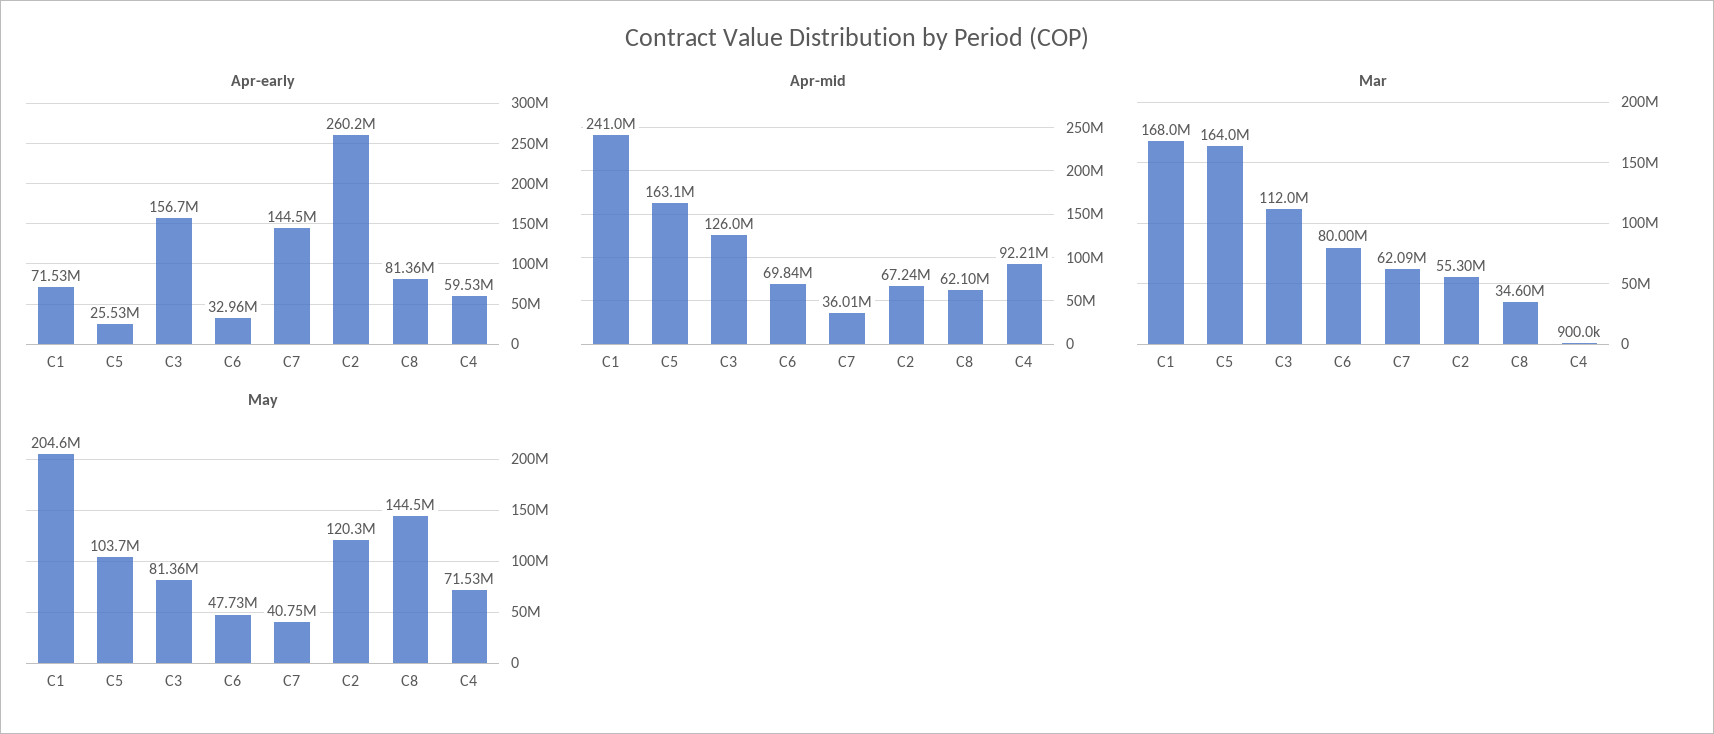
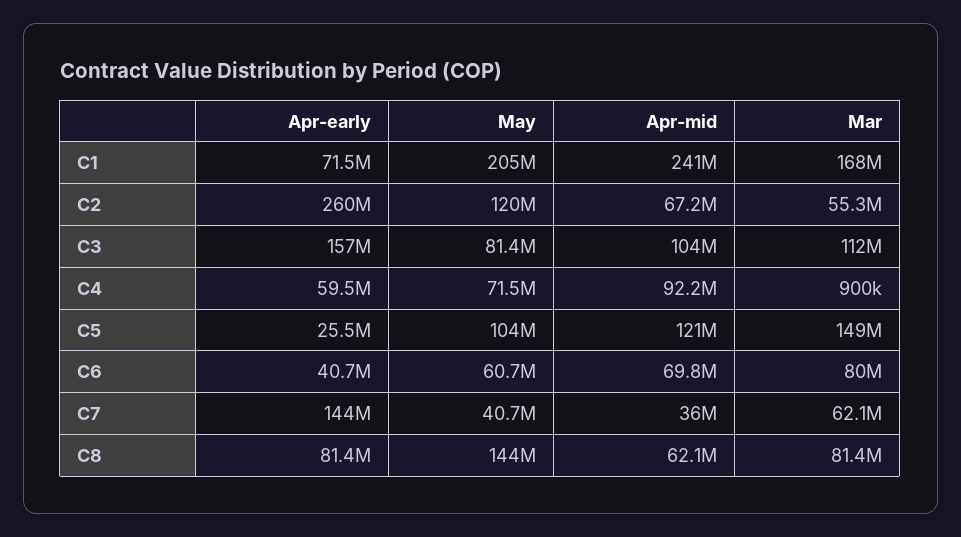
Apr-early, C6: 32960000 -> 40700000
Apr-mid, C5: 163100000 -> 121000000
Apr-mid, C3: 126000000 -> 104000000
Mar, C5: 164000000 -> 149000000
Mar, C8: 34600000 -> 81400000
May, C6: 47730000 -> 60700000

